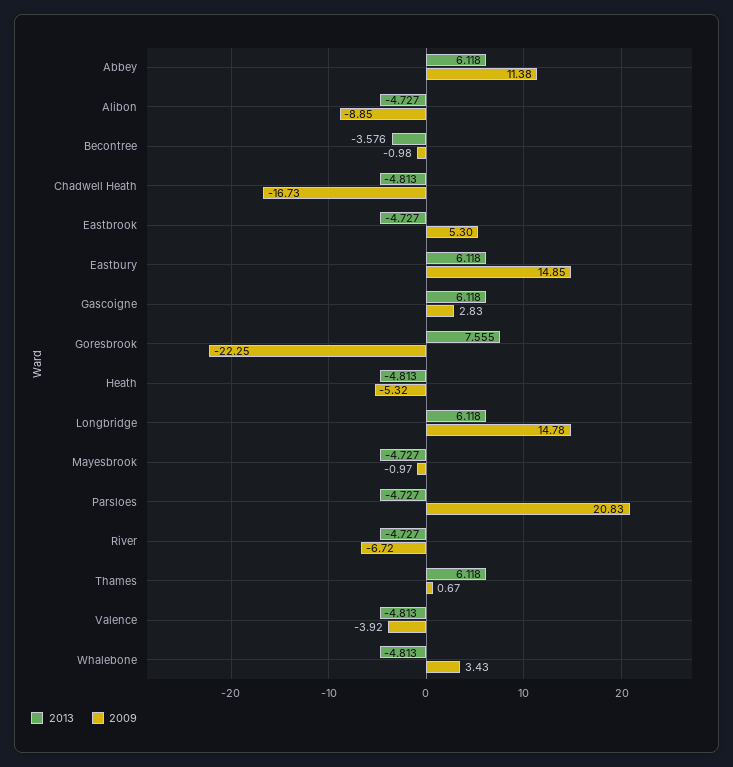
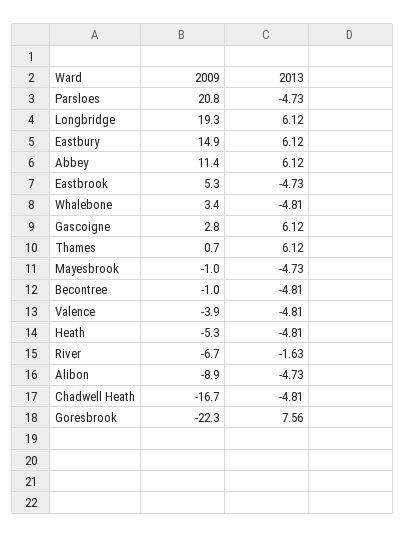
2013, Becontree: -3.576 -> -4.81
2009, Longbridge: 14.78 -> 19.3
2013, River: -4.727 -> -1.63

